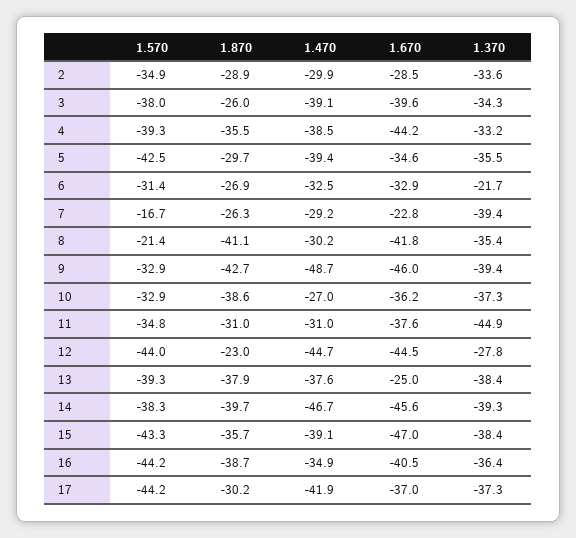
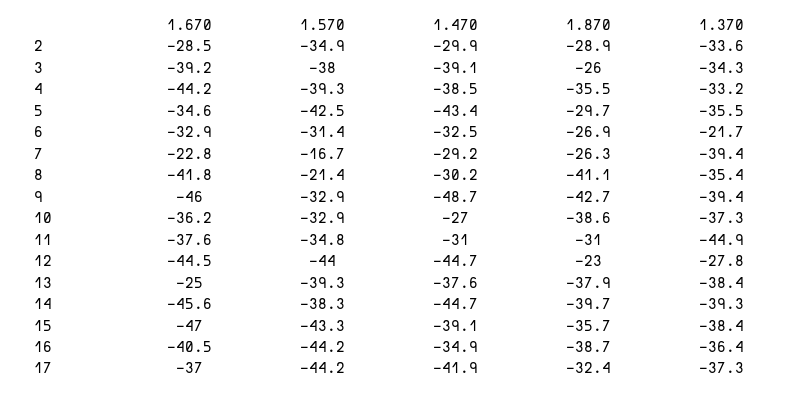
1.670, 3: -39.6 -> -39.2
1.470, 5: -39.4 -> -43.4
1.470, 14: -46.7 -> -44.7
1.870, 17: -30.2 -> -32.4

